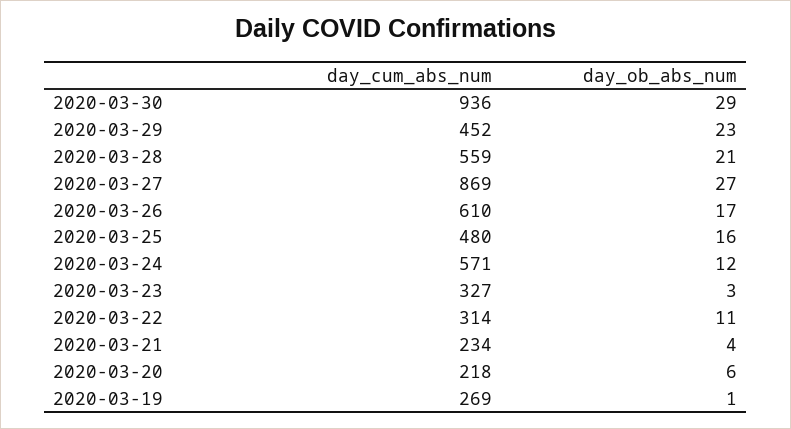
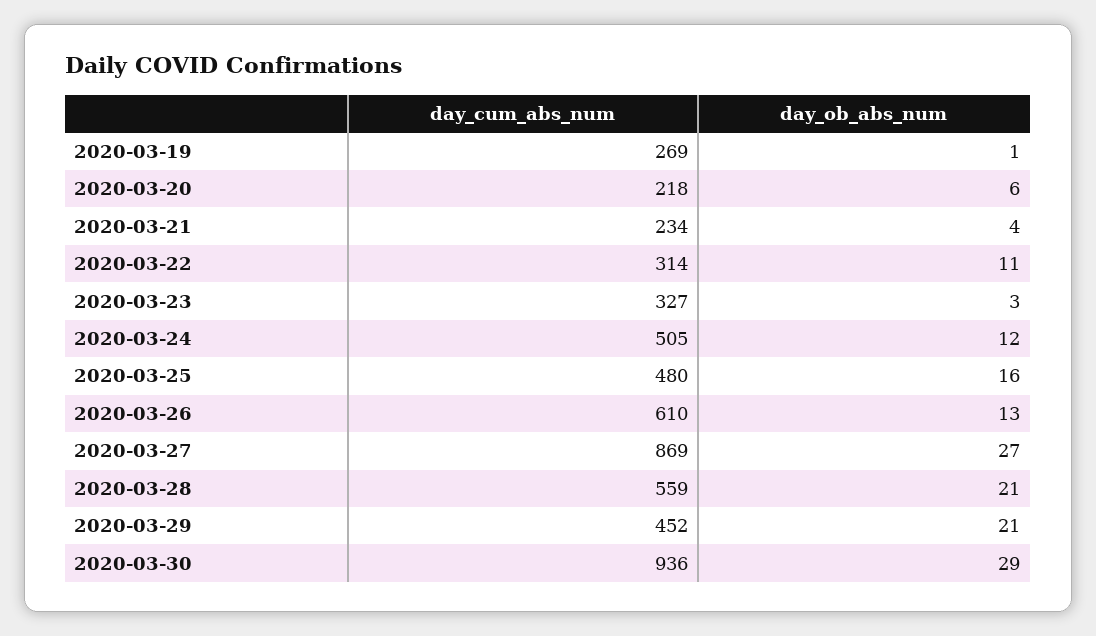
day_ob_abs_num, 2020-03-29: 23 -> 21
day_ob_abs_num, 2020-03-26: 17 -> 13
day_cum_abs_num, 2020-03-24: 571 -> 505

